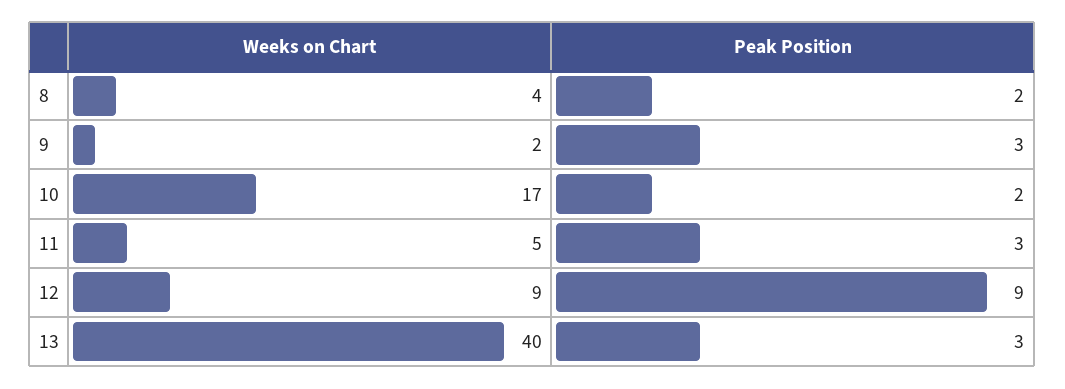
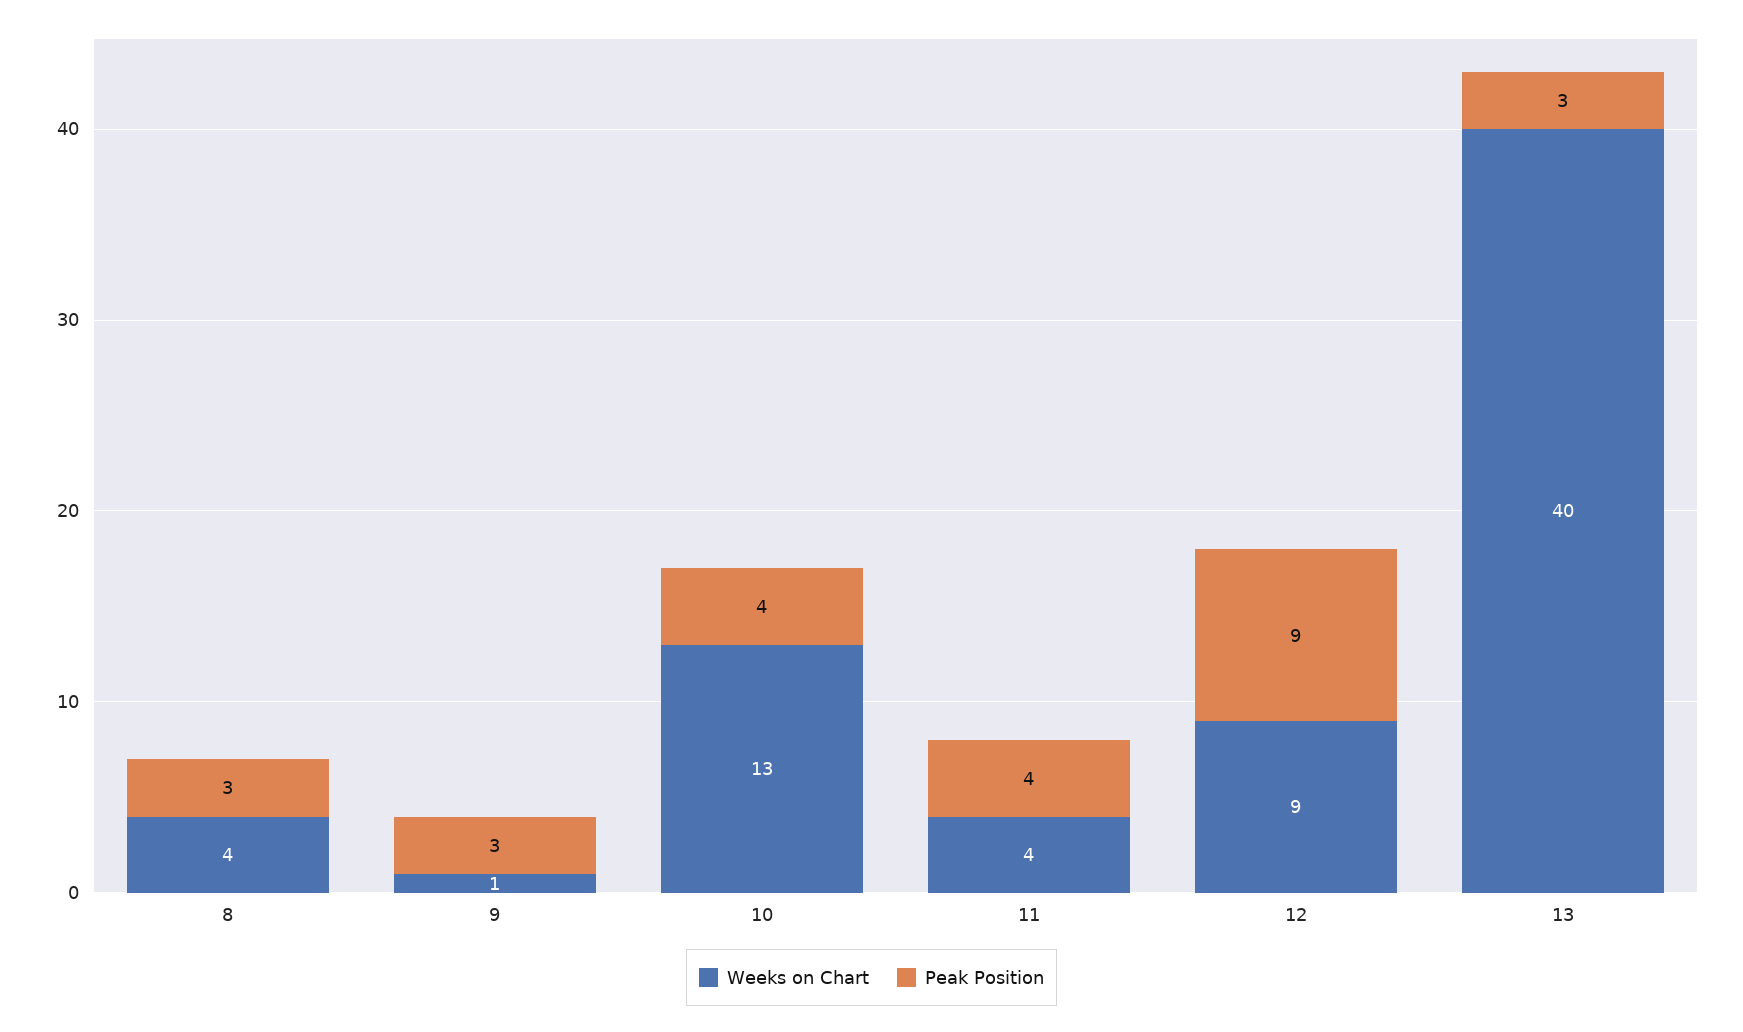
Peak Position, 8: 2 -> 3
Weeks on Chart, 9: 2 -> 1
Weeks on Chart, 10: 17 -> 13
Peak Position, 10: 2 -> 4
Weeks on Chart, 11: 5 -> 4
Peak Position, 11: 3 -> 4

